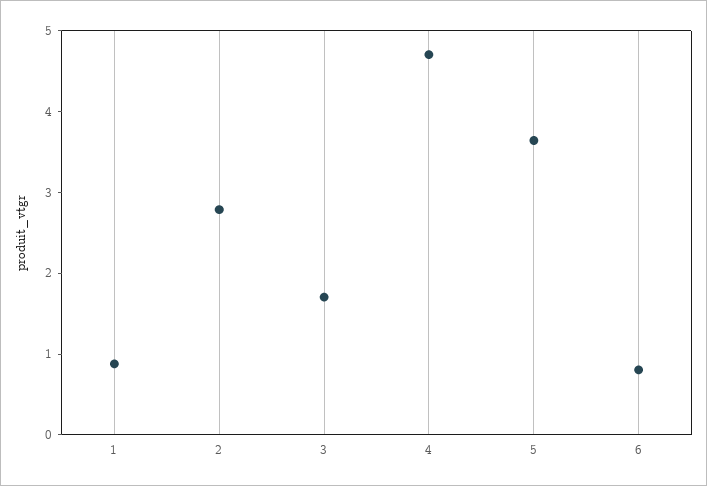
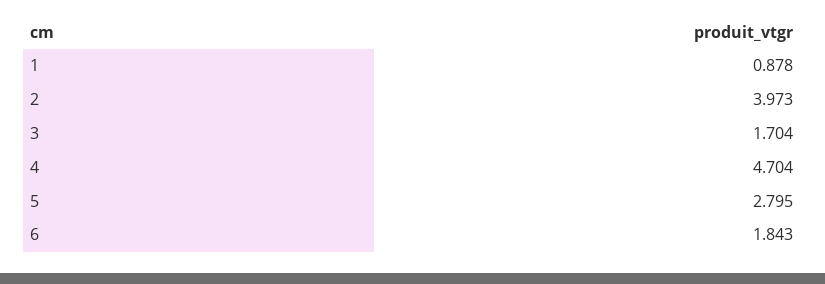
2: 2.8 -> 3.973
5: 3.6 -> 2.795
6: 0.8 -> 1.843

